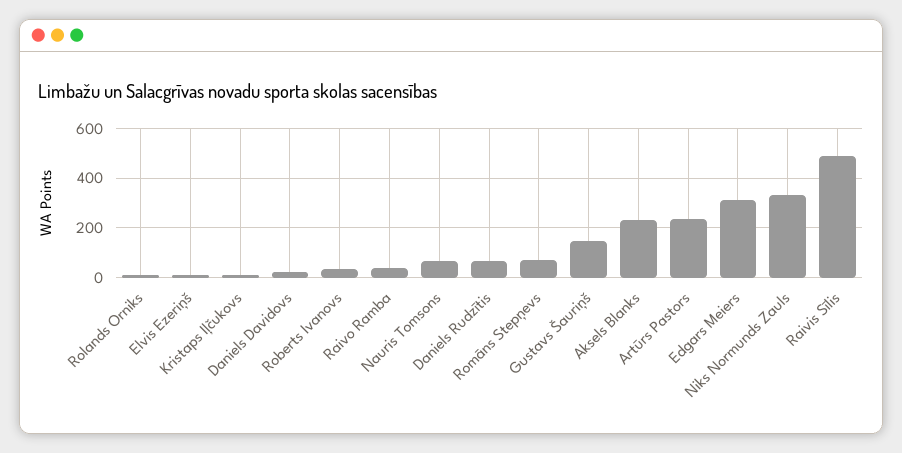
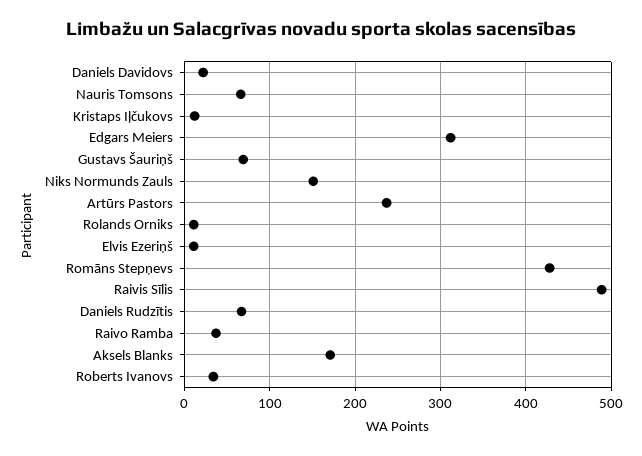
Romāns Stepņevs: 75 -> 430
Gustavs Šauriņš: 150 -> 70
Aksels Blanks: 225 -> 170
Niks Normunds Zauls: 325 -> 150

